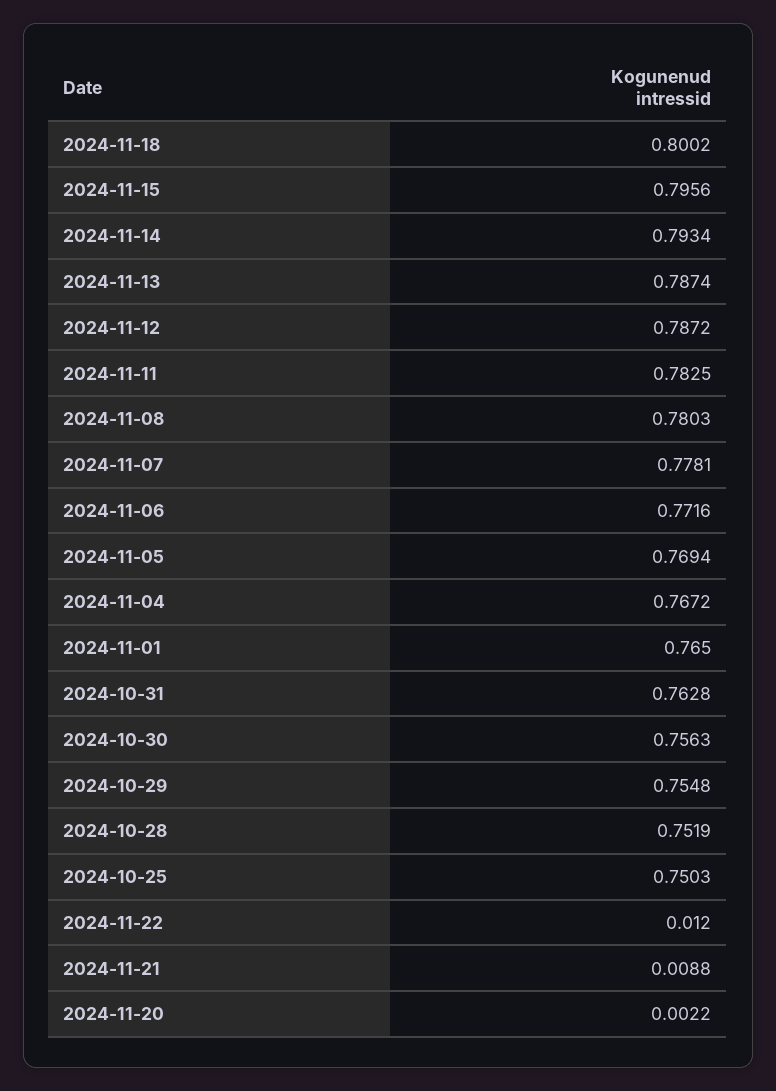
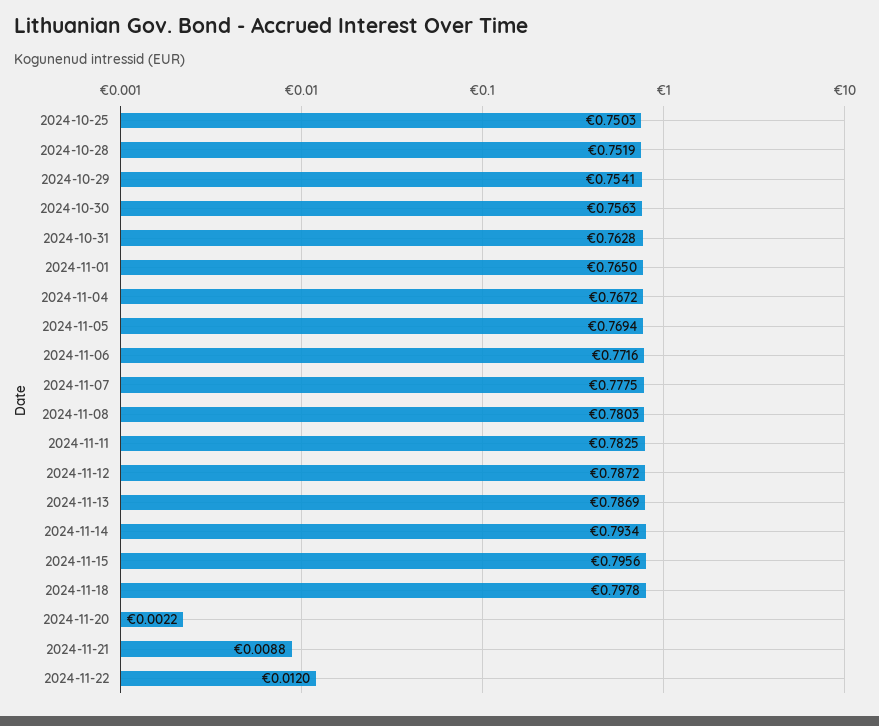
2024-11-18: 0.8002 -> 0.7978
2024-11-13: 0.7874 -> 0.7869
2024-11-07: 0.7781 -> 0.7775
2024-10-29: 0.7548 -> 0.7541

